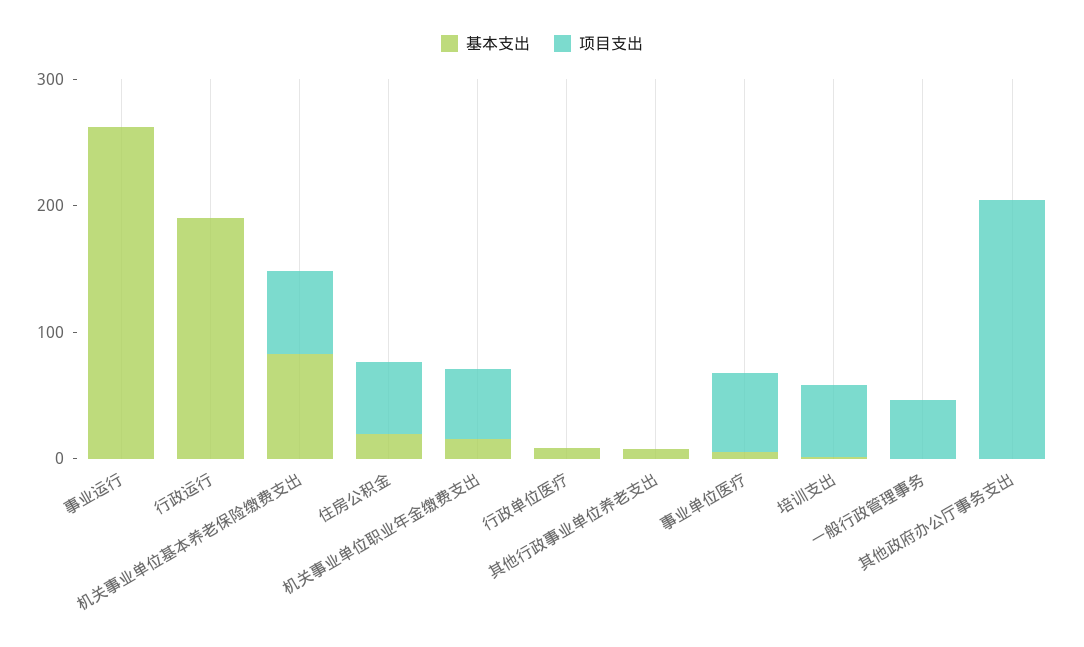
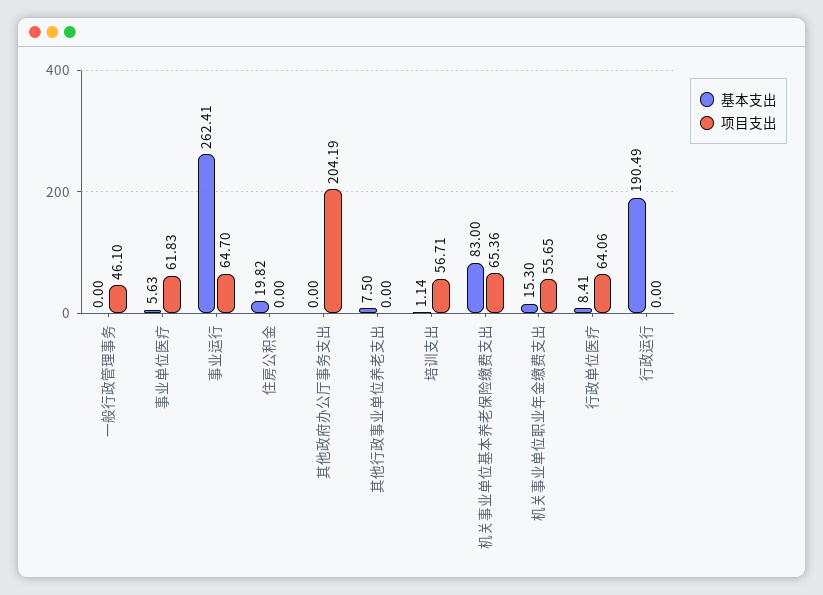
项目支出, 事业运行: 0 -> 64.7
项目支出, 住房公积金: 60 -> 0
项目支出, 行政单位医疗: 0 -> 64.06

